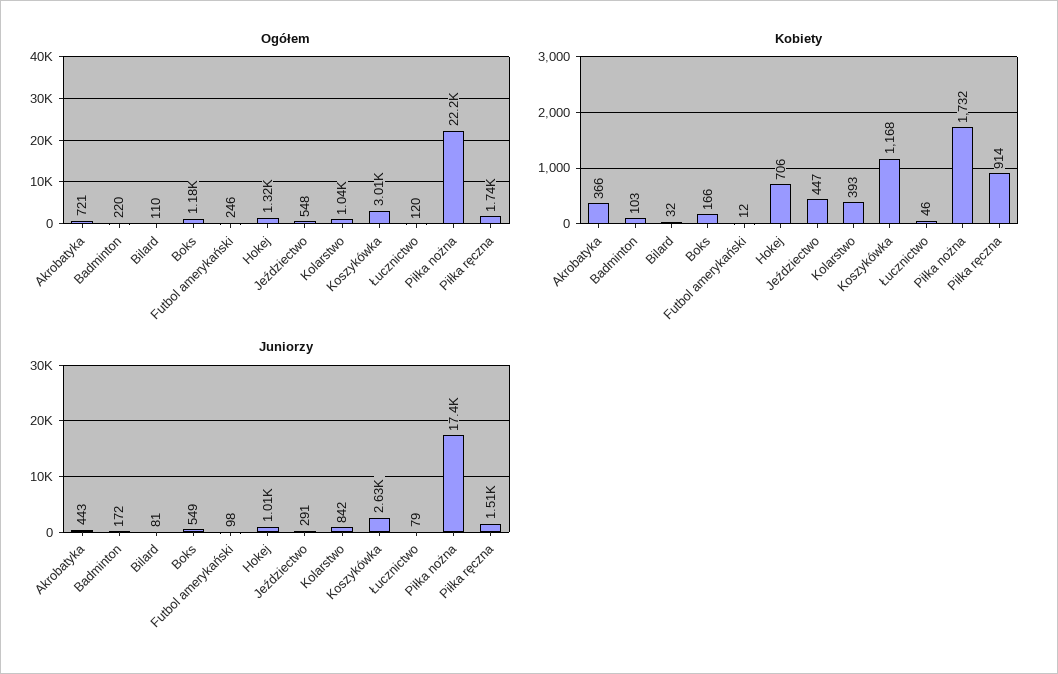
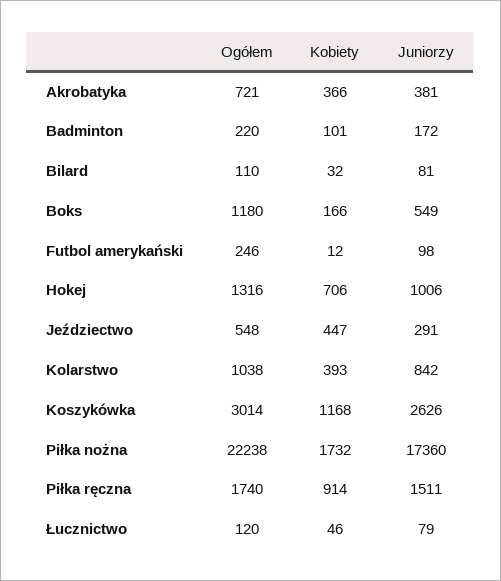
Kobiety, Badminton: 103 -> 101
Juniorzy, Akrobatyka: 443 -> 381

